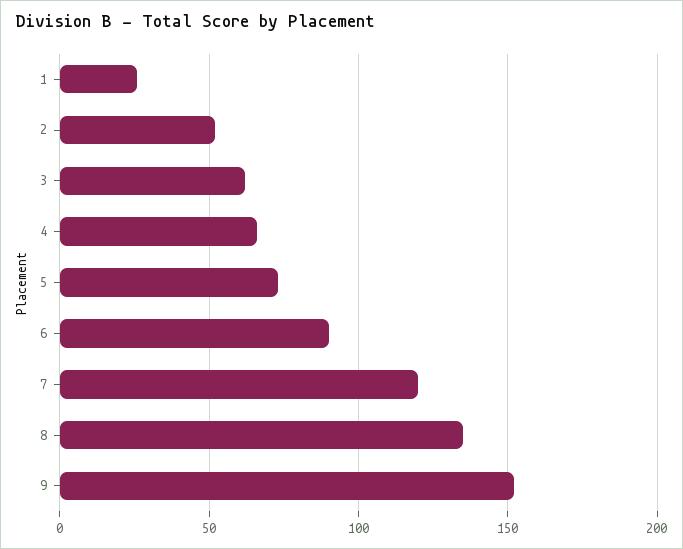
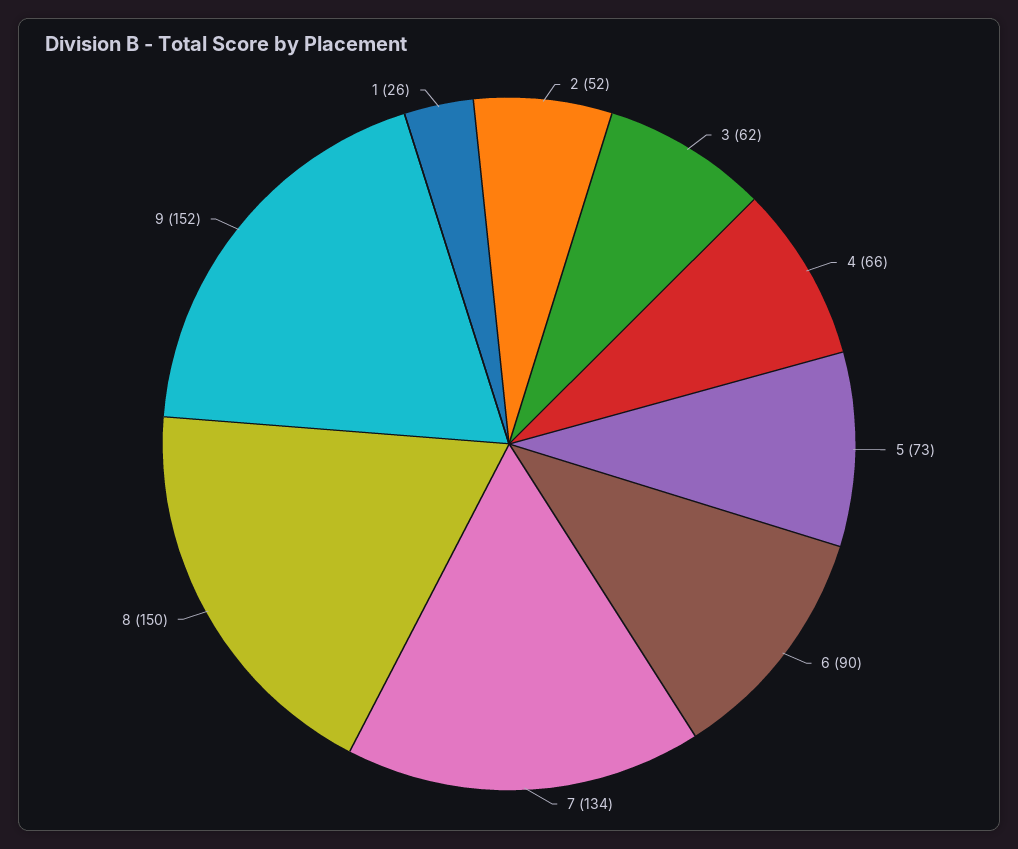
7: 120 -> 134
8: 135 -> 150

